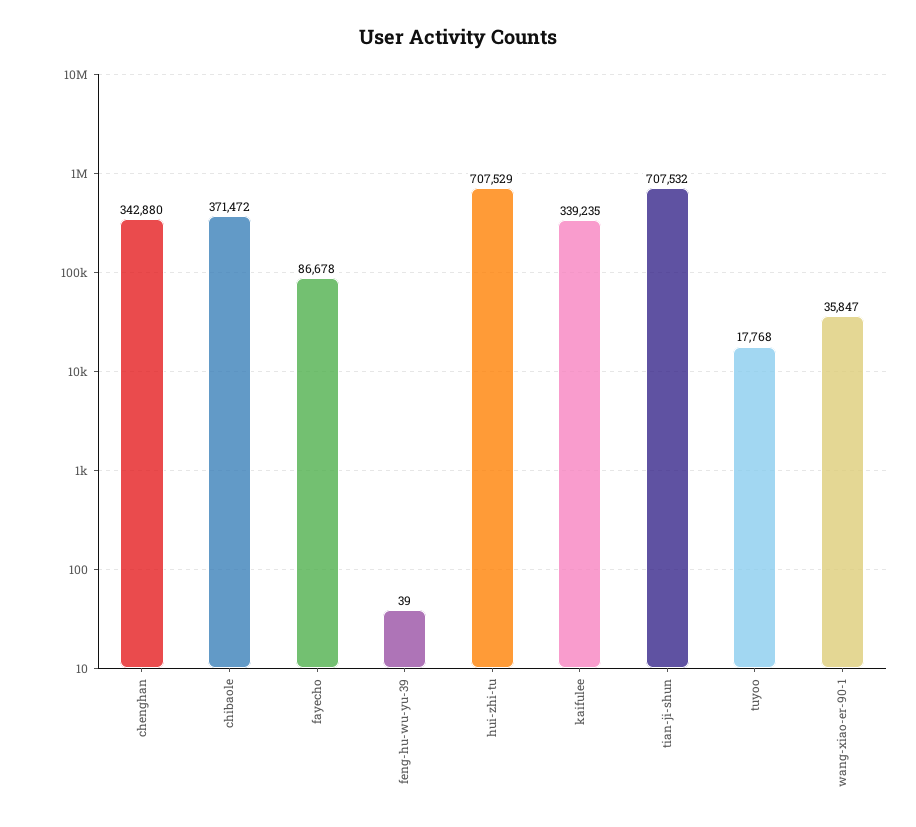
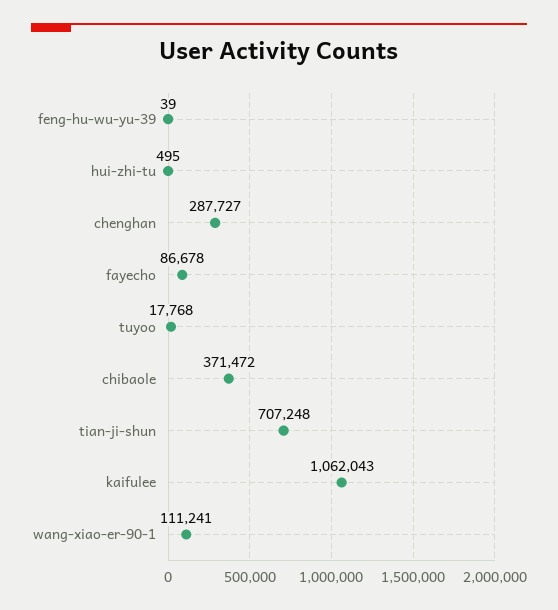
chenghan: 342880 -> 287727
hui-zhi-tu: 707529 -> 495
kaifulee: 339235 -> 1062043
tian-ji-shun: 707532 -> 707248
wang-xiao-er-90-1: 35847 -> 111241

